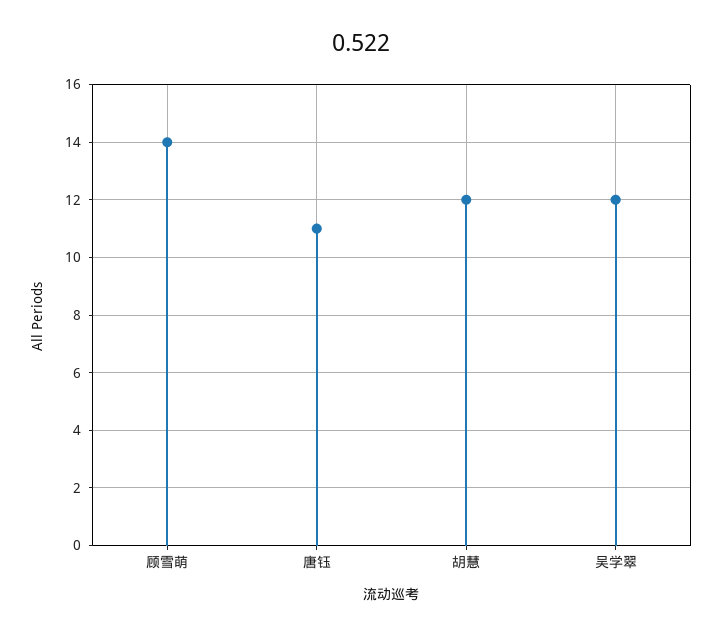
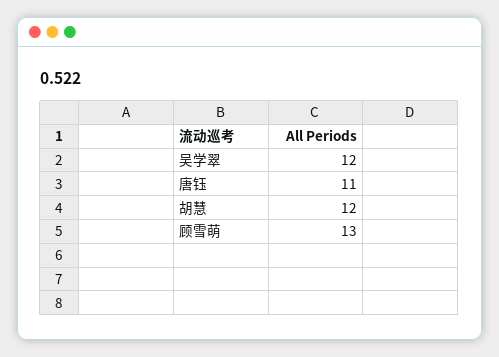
顾雪萌: 14 -> 13

